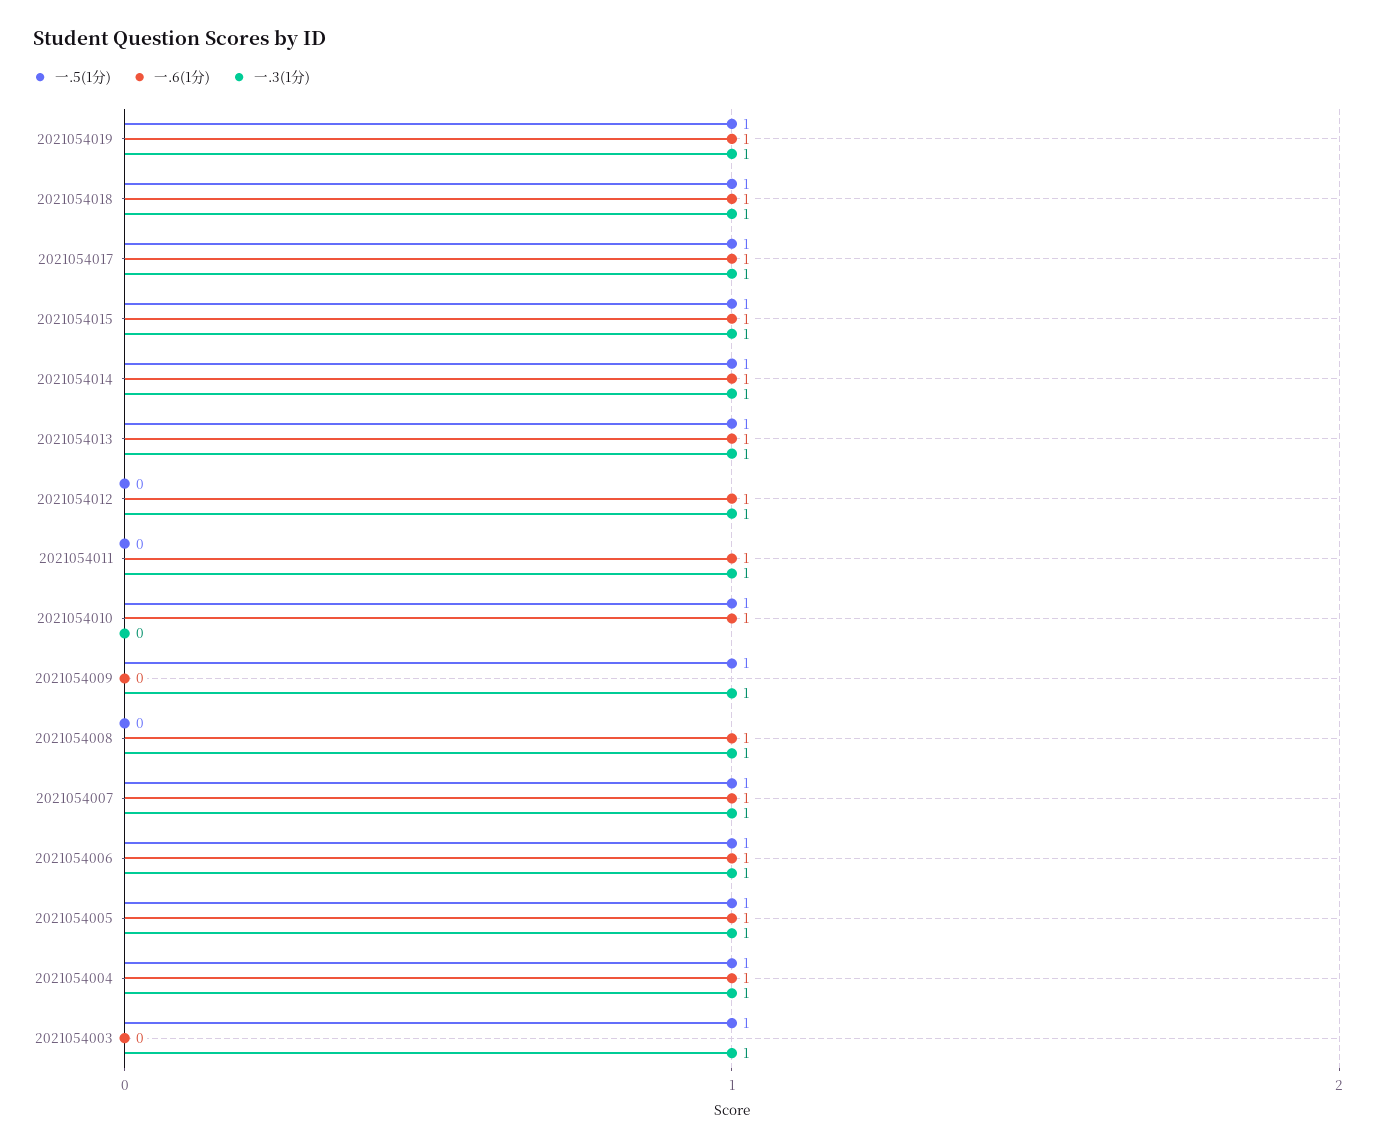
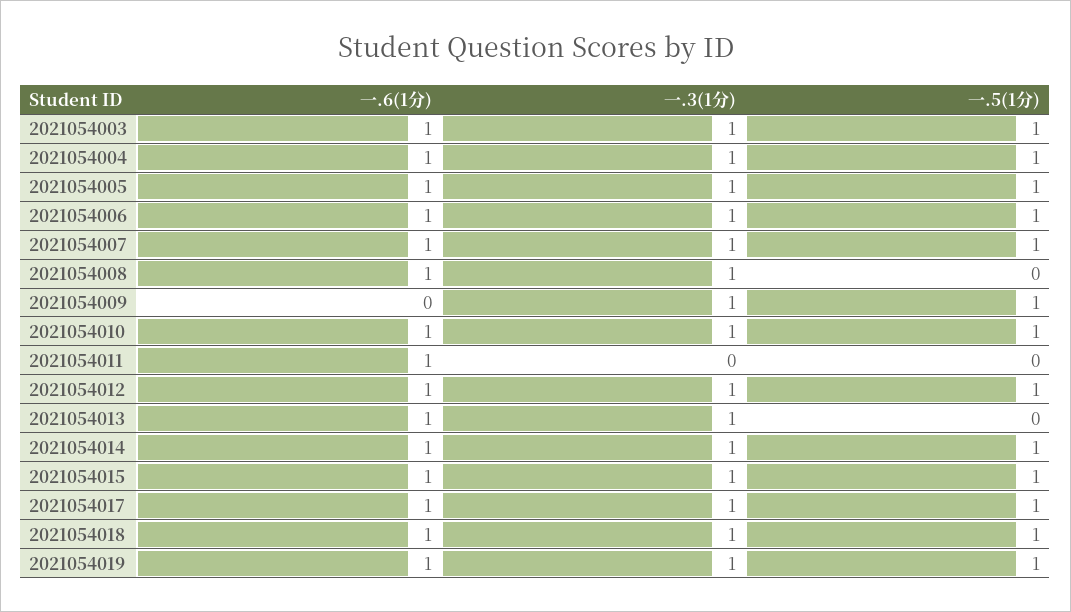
一.5(1分), 2021054013: 1 -> 0
一.5(1分), 2021054012: 0 -> 1
一.3(1分), 2021054011: 1 -> 0
一.3(1分), 2021054010: 0 -> 1
一.6(1分), 2021054003: 0 -> 1

